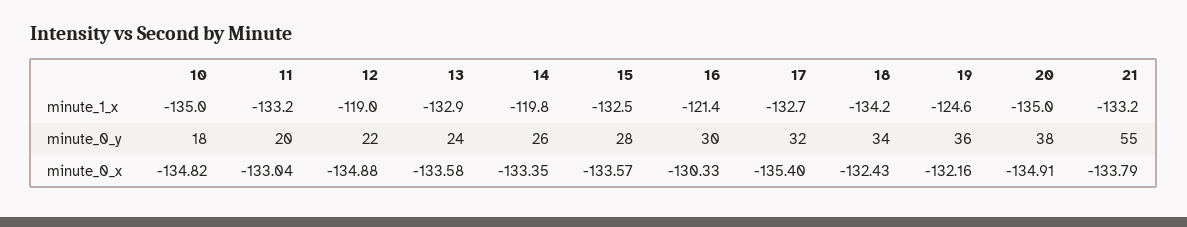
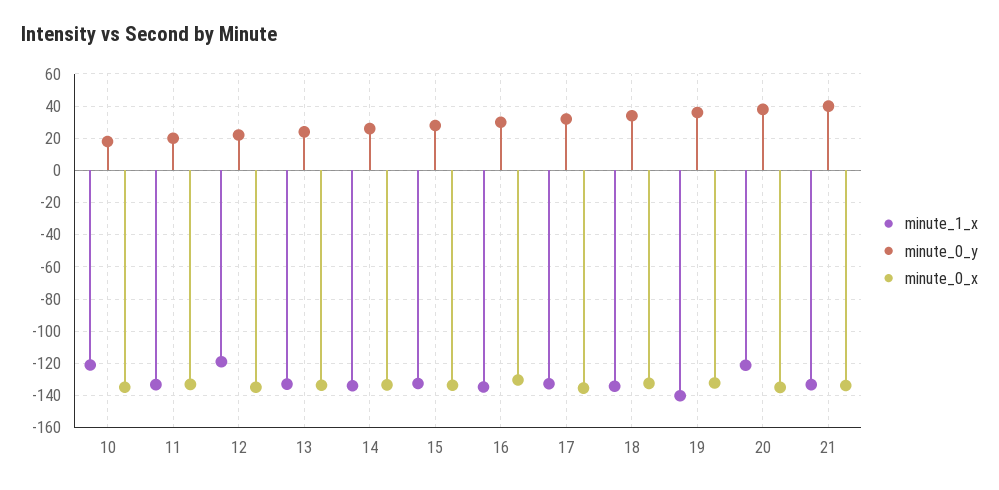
minute_1_x, 10: -135 -> -120
minute_1_x, 14: -119.8 -> -135
minute_1_x, 16: -121.4 -> -135
minute_1_x, 19: -124.6 -> -140
minute_1_x, 20: -135 -> -120
minute_0_y, 21: 55 -> 40

